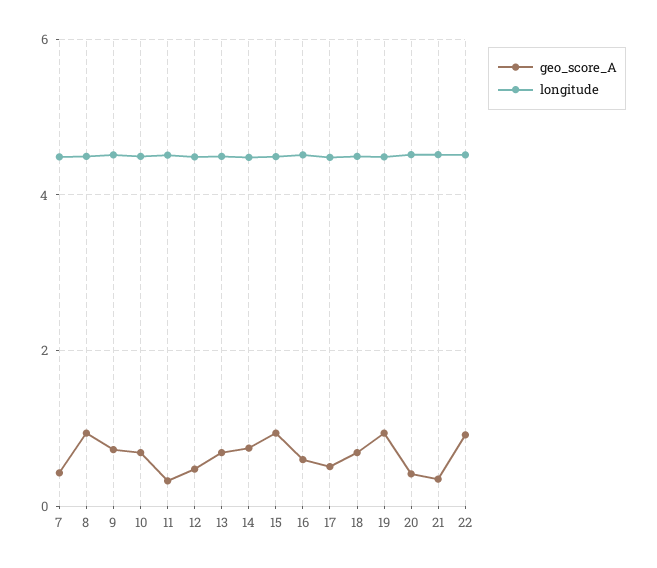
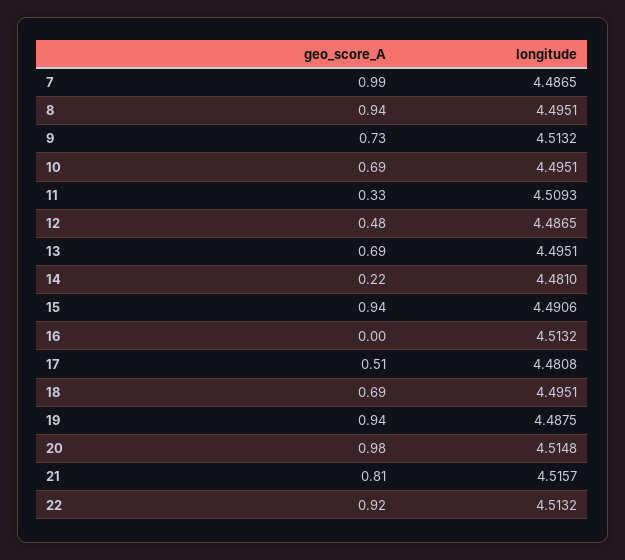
geo_score_A, 7: 0.4 -> 0.99
geo_score_A, 14: 0.8 -> 0.22
geo_score_A, 16: 0.6 -> 0
geo_score_A, 20: 0.4 -> 0.98
geo_score_A, 21: 0.4 -> 0.81

